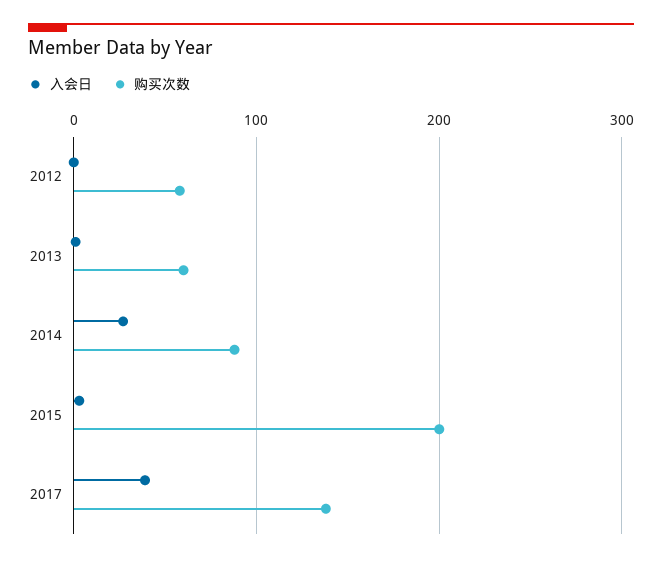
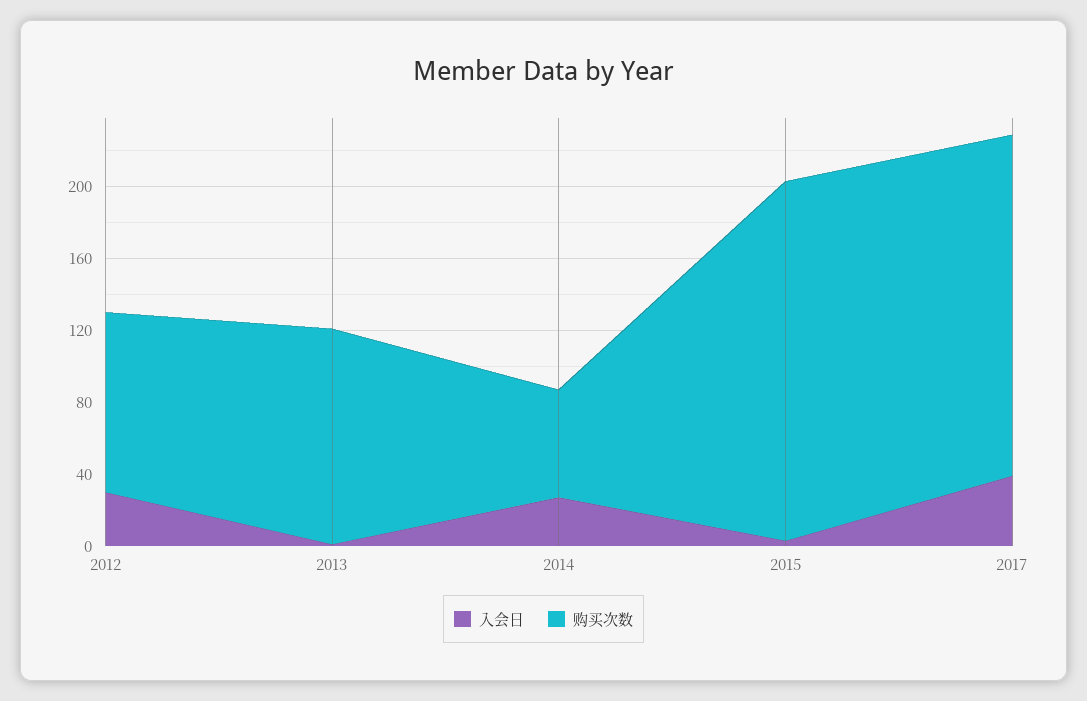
入会日, 2012: 0 -> 30
购买次数, 2012: 60 -> 100
购买次数, 2013: 60 -> 120
购买次数, 2014: 90 -> 60
购买次数, 2017: 140 -> 190

